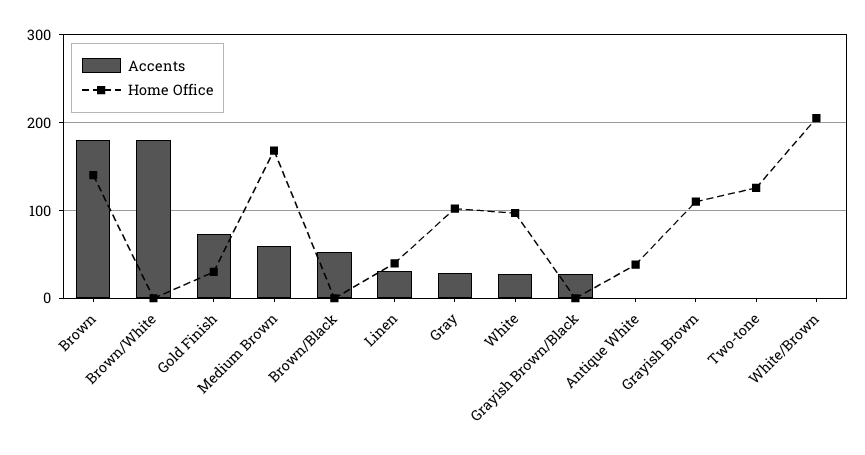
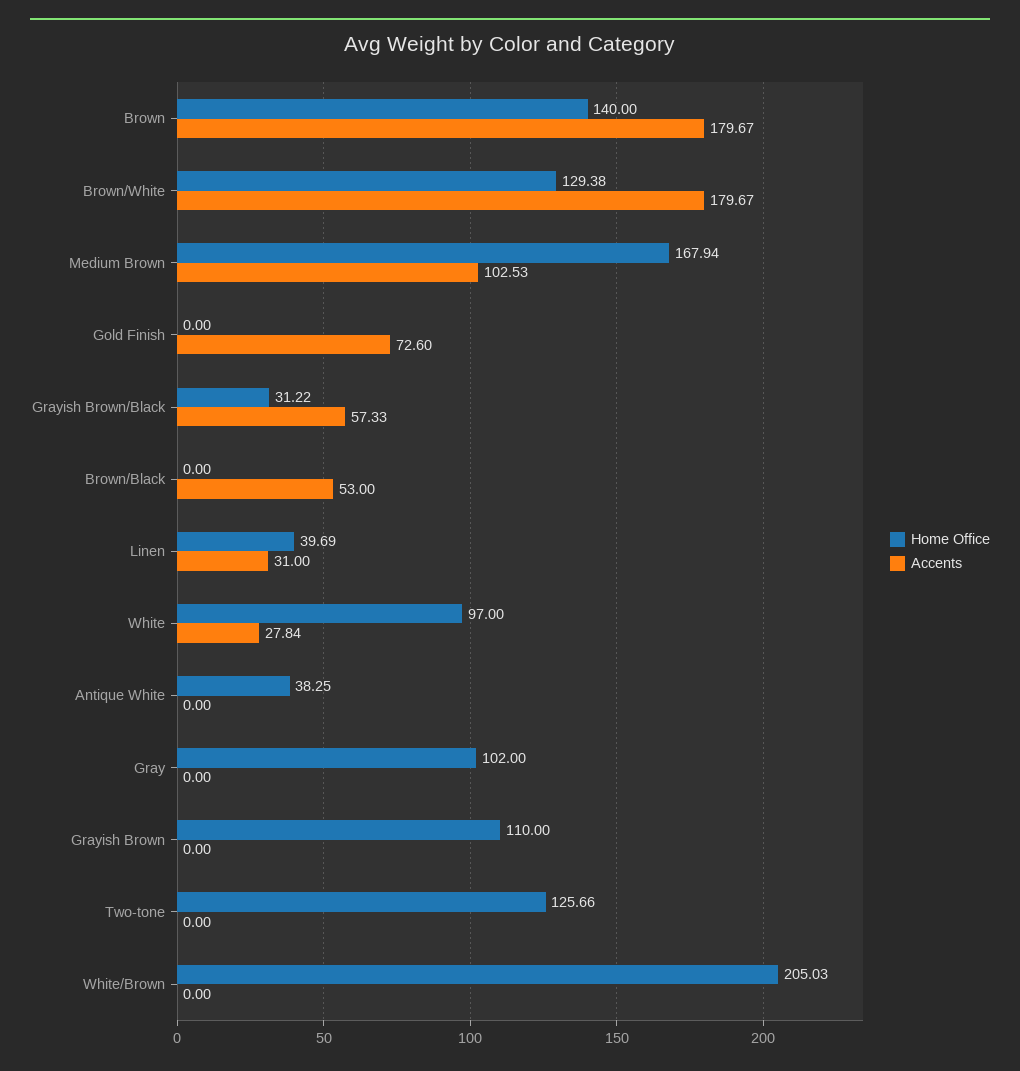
Home Office, Brown/White: 0 -> 129.38
Home Office, Gold Finish: 30 -> 0
Accents, Medium Brown: 60 -> 102.53
Accents, Gray: 30 -> 0
Accents, Grayish Brown/Black: 30 -> 57.33
Home Office, Grayish Brown/Black: 0 -> 31.22

